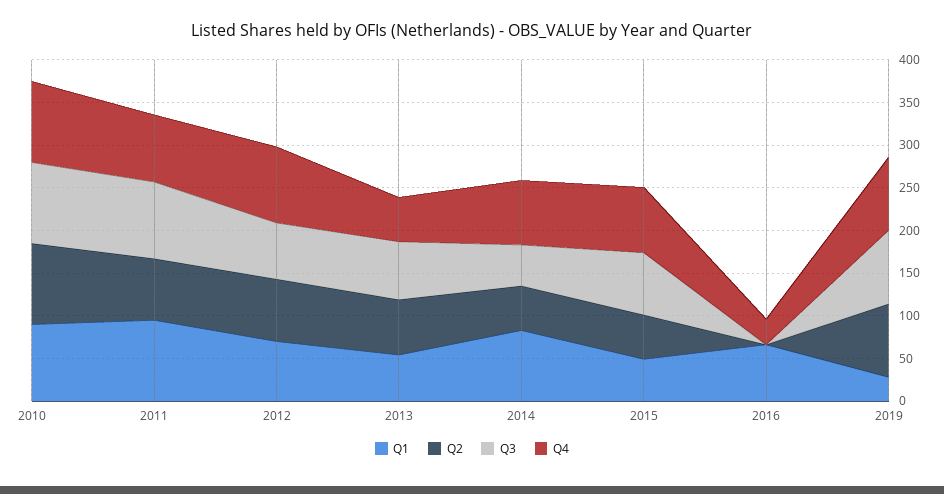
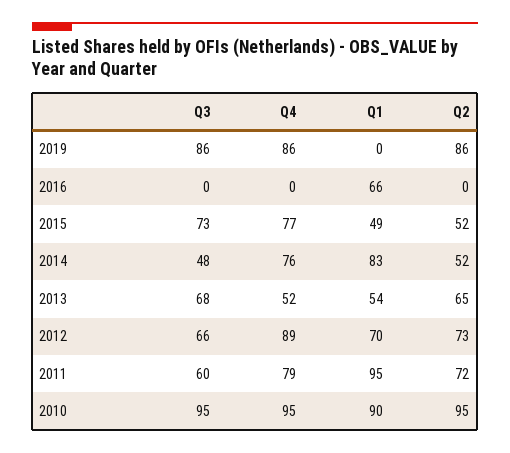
Q3, 2011: 90 -> 60
Q4, 2016: 30 -> 0
Q1, 2019: 30 -> 0

